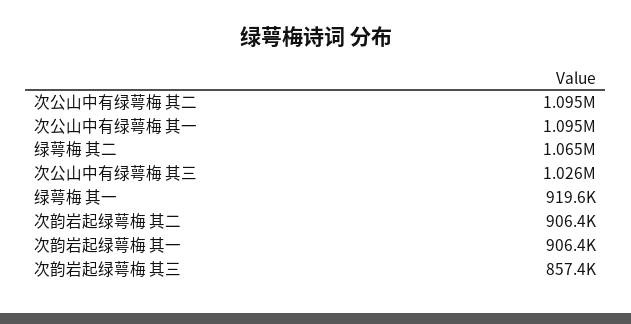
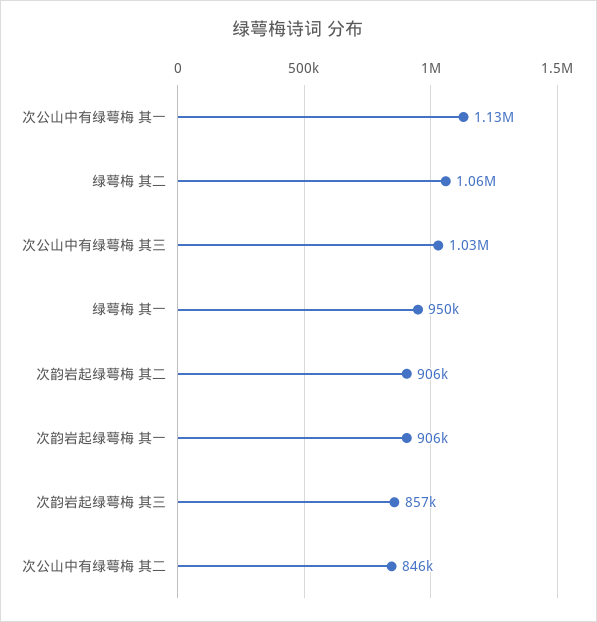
次公山中有绿萼梅 其二: 1095000 -> 846000
次公山中有绿萼梅 其一: 1095000 -> 1130000
绿萼梅 其一: 919600 -> 950000

